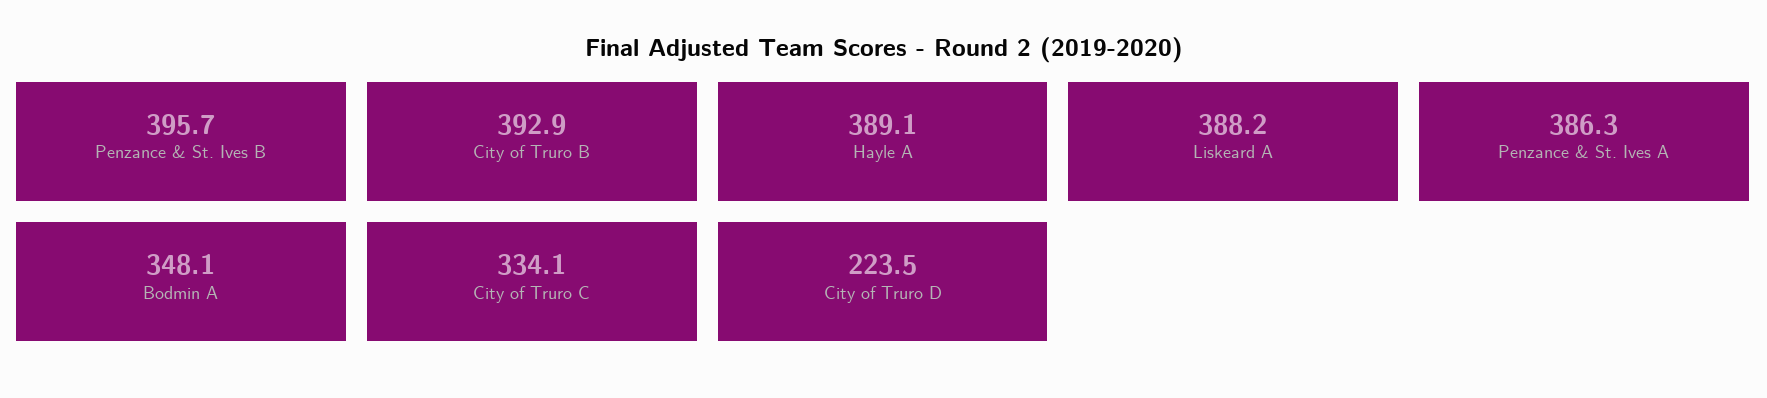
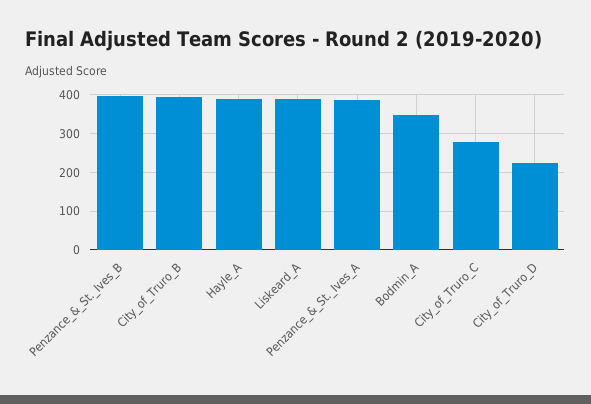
City of Truro C: 334.1 -> 280

